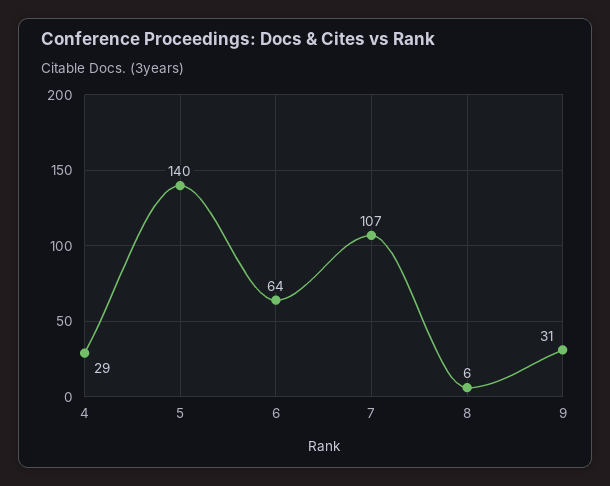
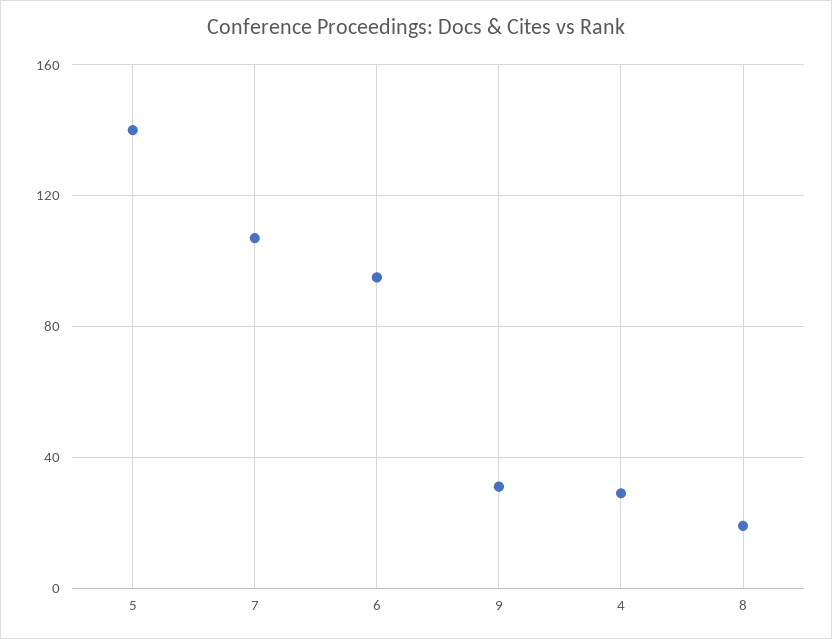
6: 64 -> 95
8: 6 -> 20

